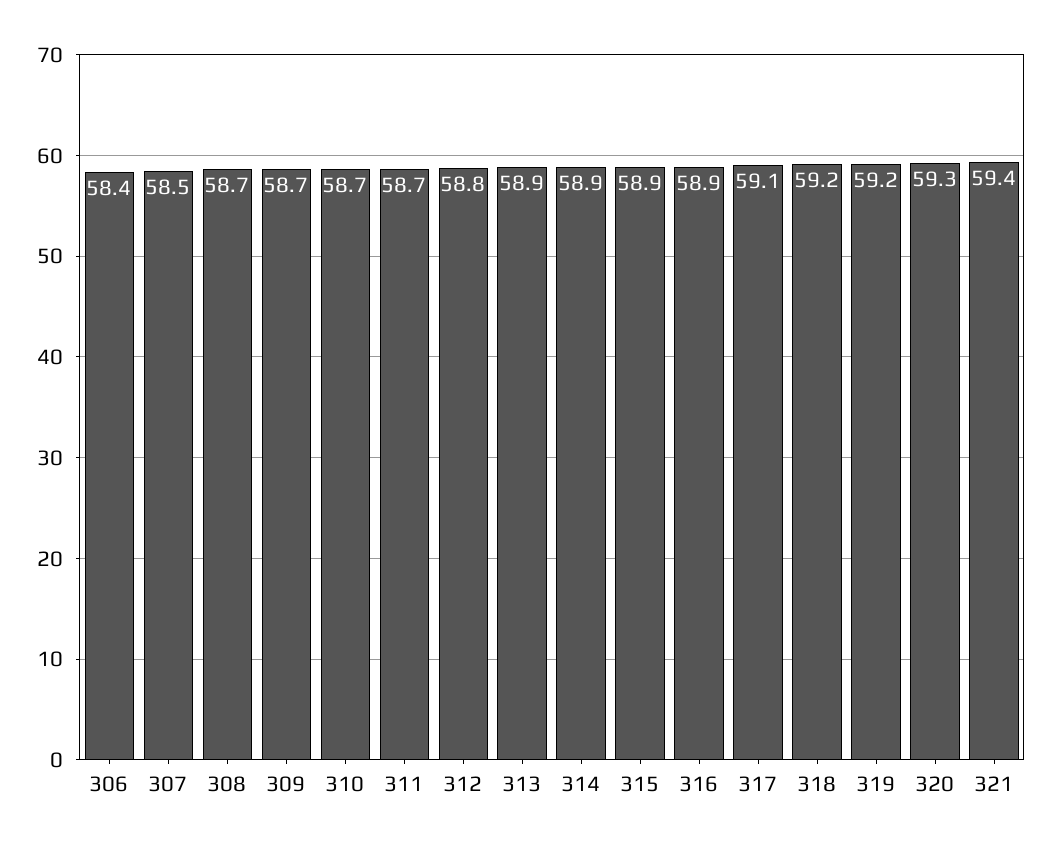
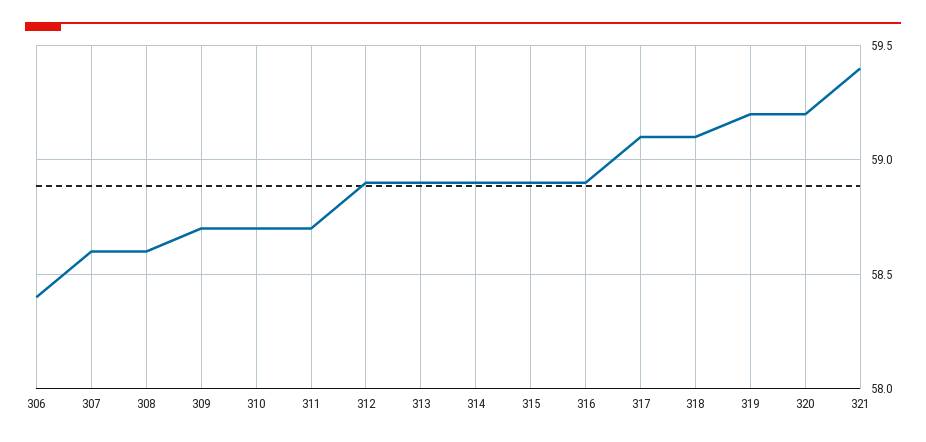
307: 58.5 -> 58.6
308: 58.7 -> 58.6
312: 58.8 -> 58.9
318: 59.2 -> 59.1
320: 59.3 -> 59.2

